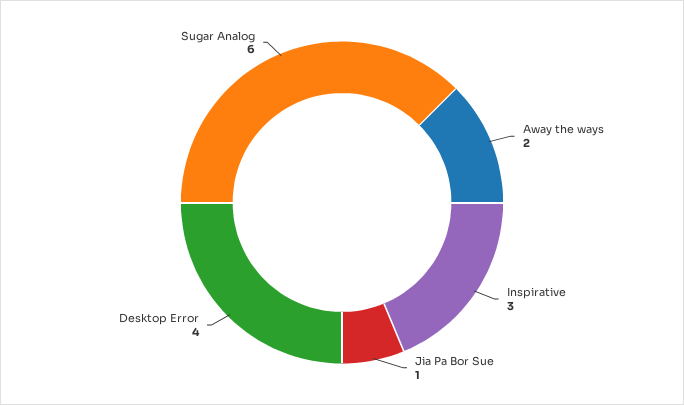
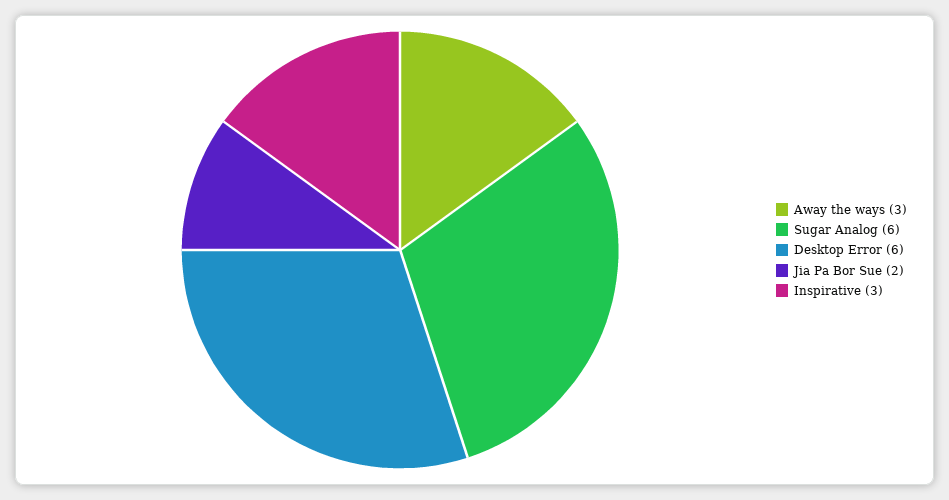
Away the ways: 2 -> 3
Jia Pa Bor Sue: 1 -> 2
Desktop Error: 4 -> 6

